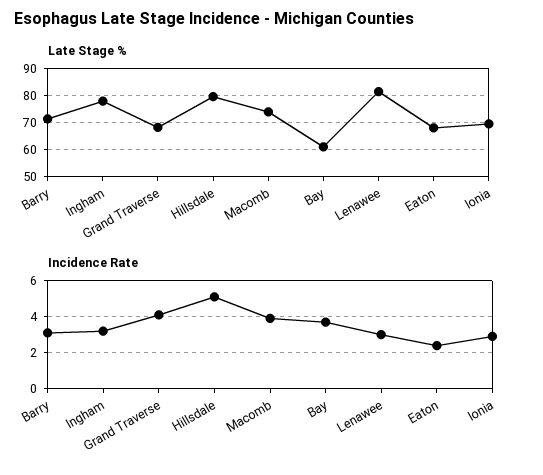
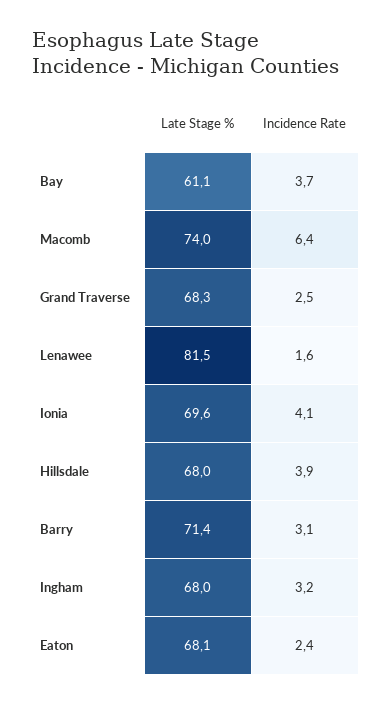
Late Stage %, Ingham: 77.5 -> 68
Late Stage %, Hillsdale: 80 -> 68
Incidence Rate, Grand Traverse: 4 -> 2.5
Incidence Rate, Hillsdale: 5 -> 3.9
Incidence Rate, Macomb: 4 -> 6.4
Incidence Rate, Lenawee: 3 -> 1.6
Incidence Rate, Ionia: 3 -> 4.1

